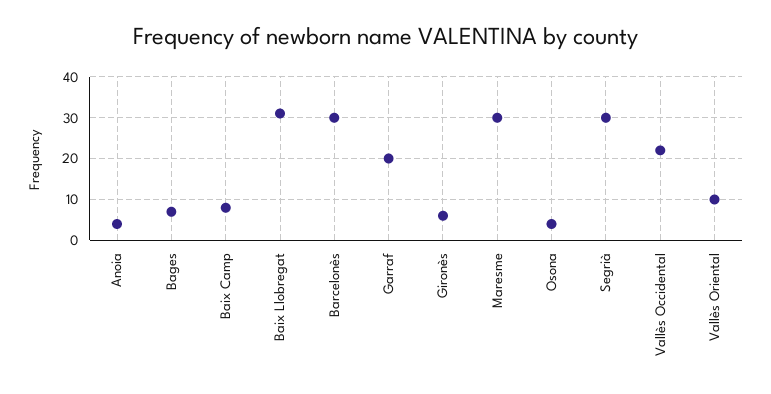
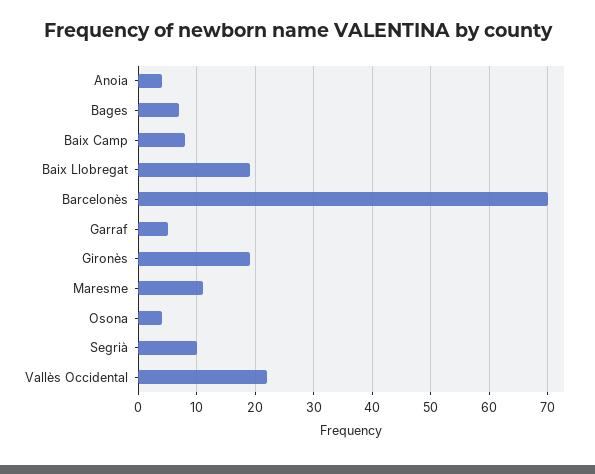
Baix Llobregat: 30 -> 20
Barcelonès: 30 -> 70
Garraf: 20 -> 5
Gironès: 5 -> 20
Maresme: 30 -> 10
Segrià: 30 -> 10
Vallès Oriental: 10 -> none

